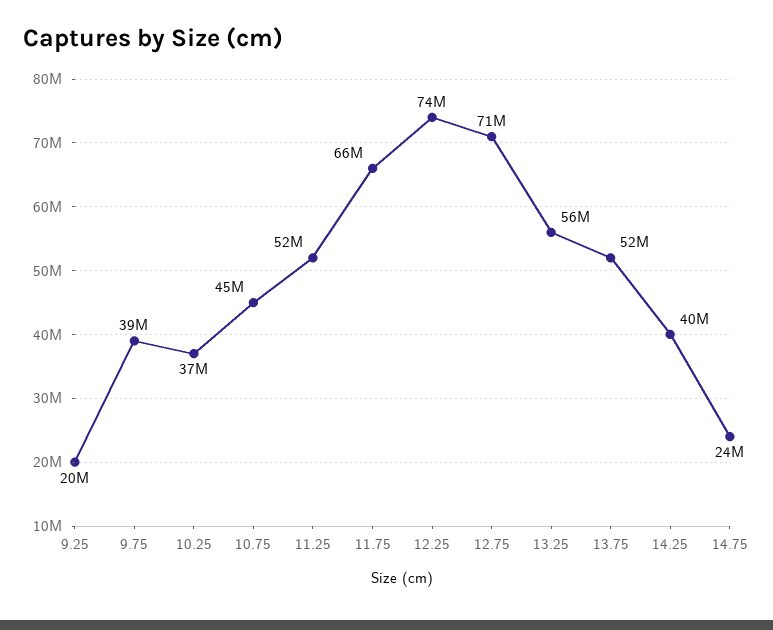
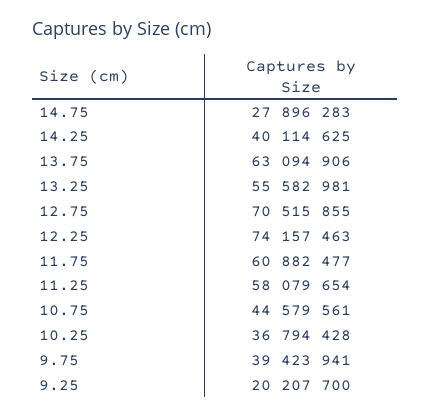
11.25: 52000000 -> 58079654
11.75: 66000000 -> 60882477
13.75: 52000000 -> 63094906
14.75: 24000000 -> 27896283

